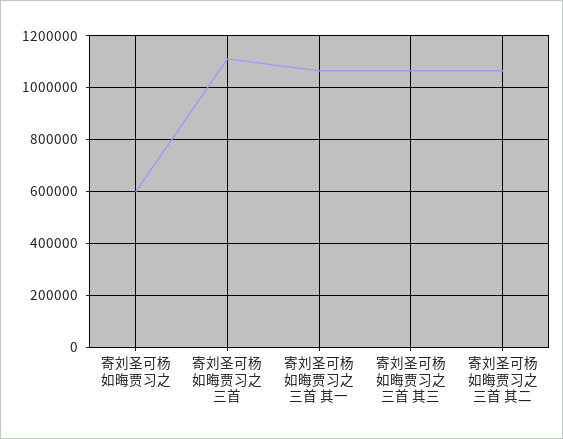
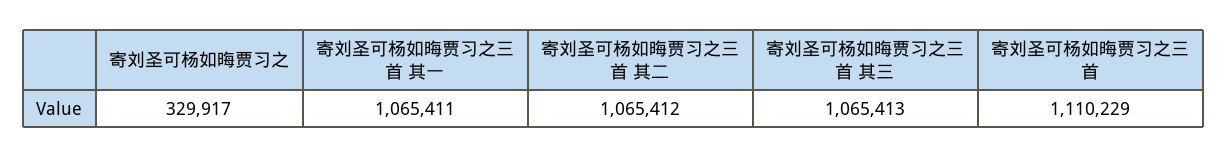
寄刘圣可杨如晦贾习之: 600000 -> 329917

